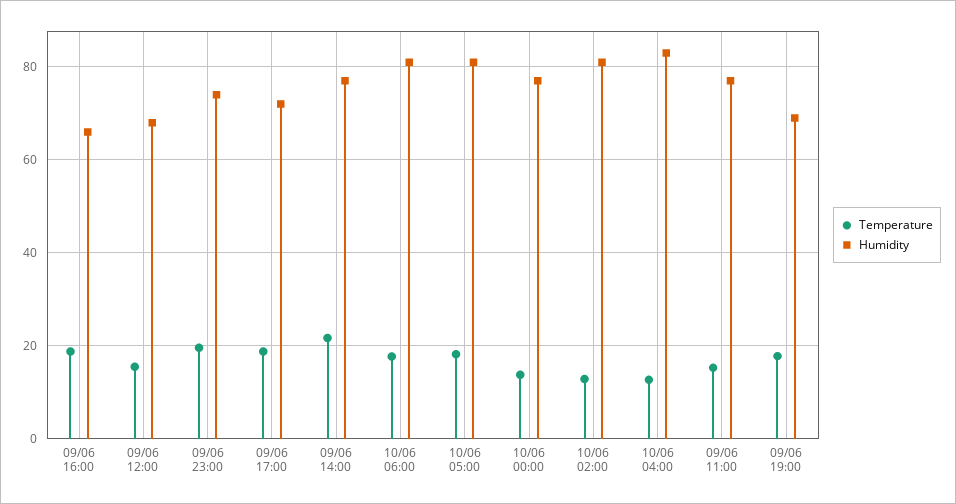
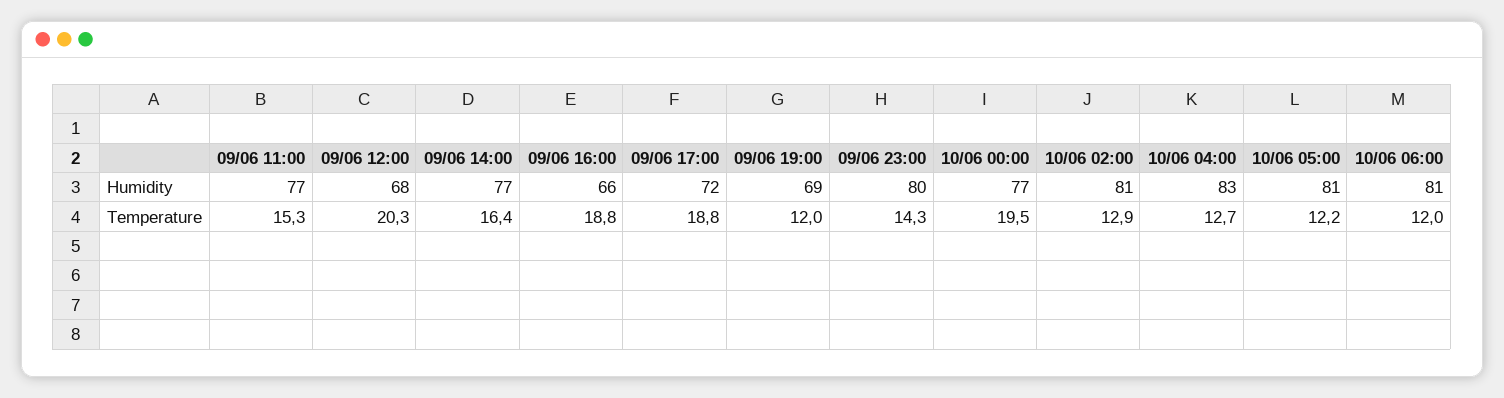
Temperature, 09/06 12:00: 16 -> 20.3
Temperature, 09/06 23:00: 20 -> 14.3
Humidity, 09/06 23:00: 74 -> 80
Temperature, 09/06 14:00: 22 -> 16.4
Temperature, 10/06 06:00: 18 -> 12
Temperature, 10/06 05:00: 18 -> 12.2
Temperature, 10/06 00:00: 14 -> 19.5
Temperature, 09/06 19:00: 18 -> 12

